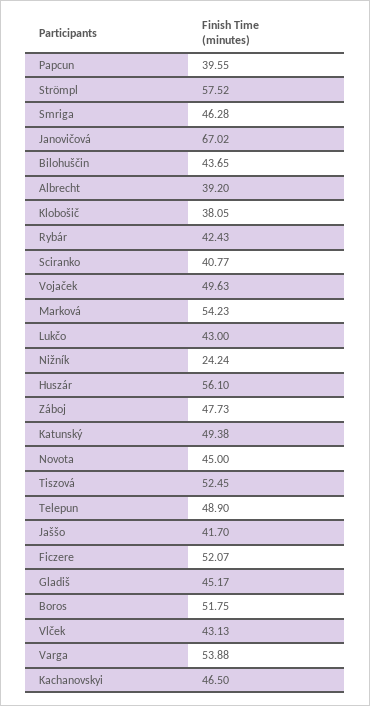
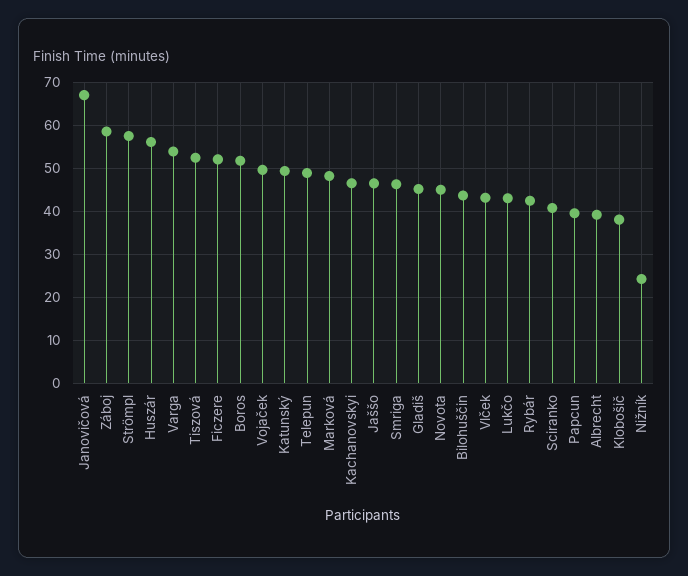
Marková: 54.23 -> 48
Záboj: 47.73 -> 58
Jaššo: 41.7 -> 46

